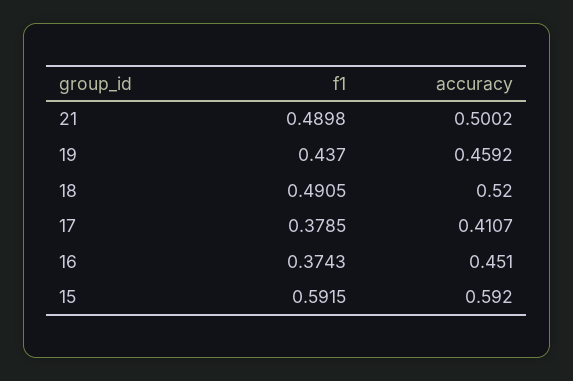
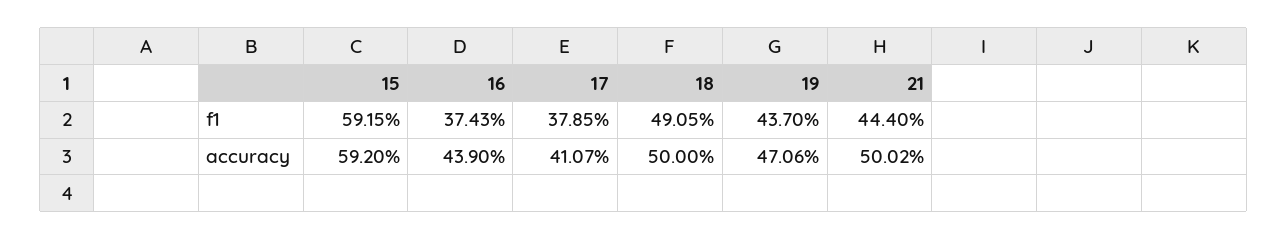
f1, 21: 0.4898 -> 0.444
accuracy, 19: 0.4592 -> 0.4706
accuracy, 18: 0.52 -> 0.5
accuracy, 16: 0.451 -> 0.439

